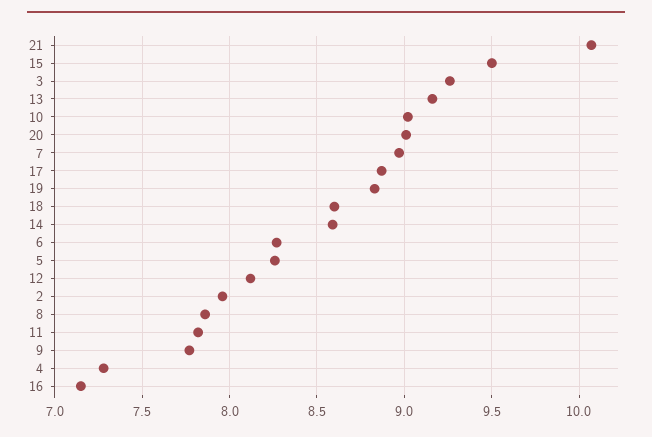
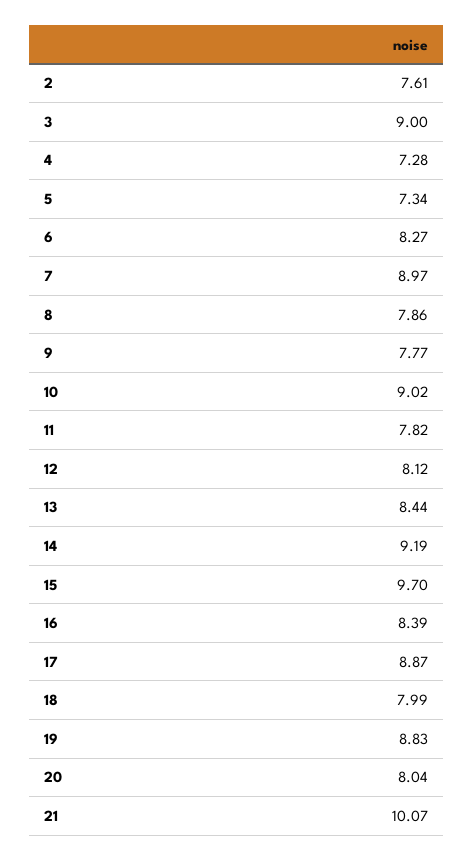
15: 9.5 -> 9.7
3: 9.25 -> 9
13: 9.15 -> 8.44
20: 9 -> 8.04
18: 8.6 -> 7.99
14: 8.6 -> 9.19
5: 8.25 -> 7.34
2: 7.95 -> 7.61
16: 7.15 -> 8.39

